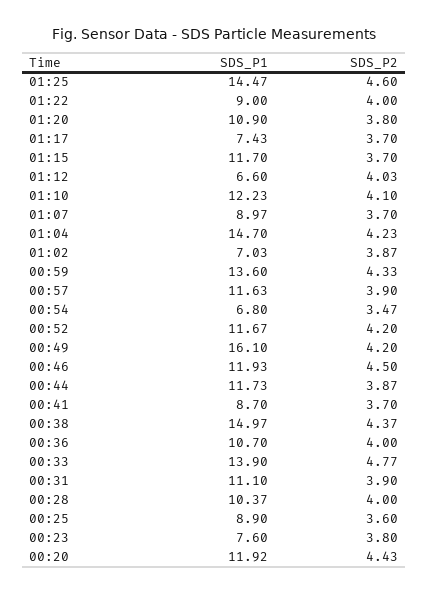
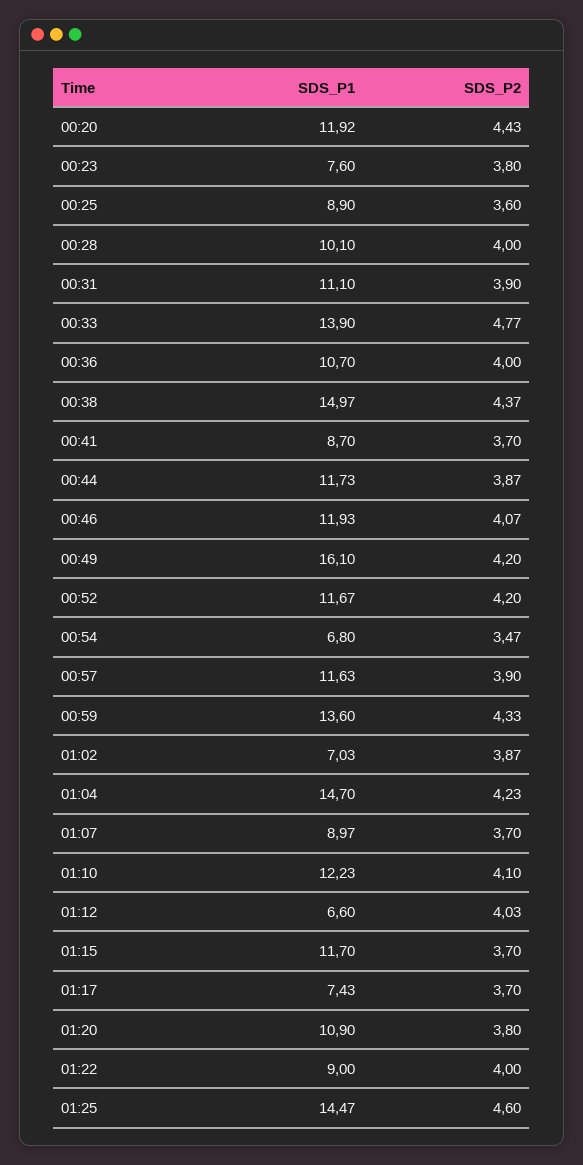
SDS_P2, 00:46: 4.5 -> 4.07
SDS_P1, 00:28: 10.37 -> 10.1

